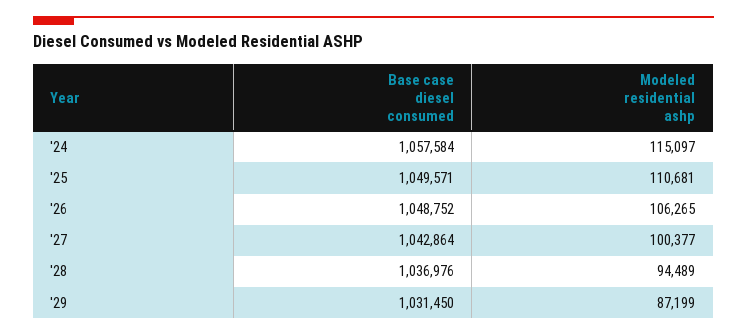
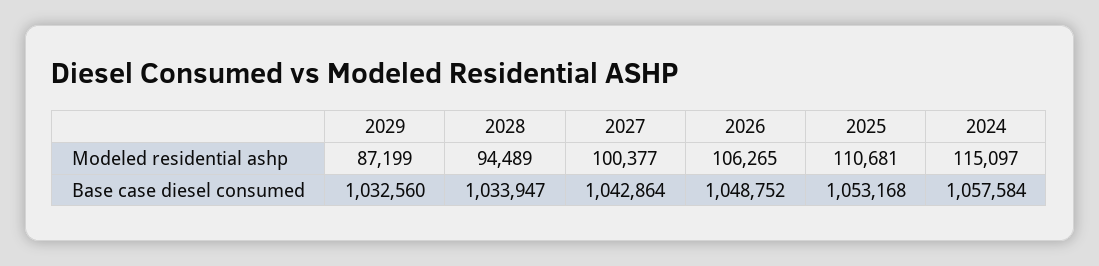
Base case diesel consumed, '25: 1049571 -> 1053168
Base case diesel consumed, '28: 1036976 -> 1033947
Base case diesel consumed, '29: 1031450 -> 1032560

